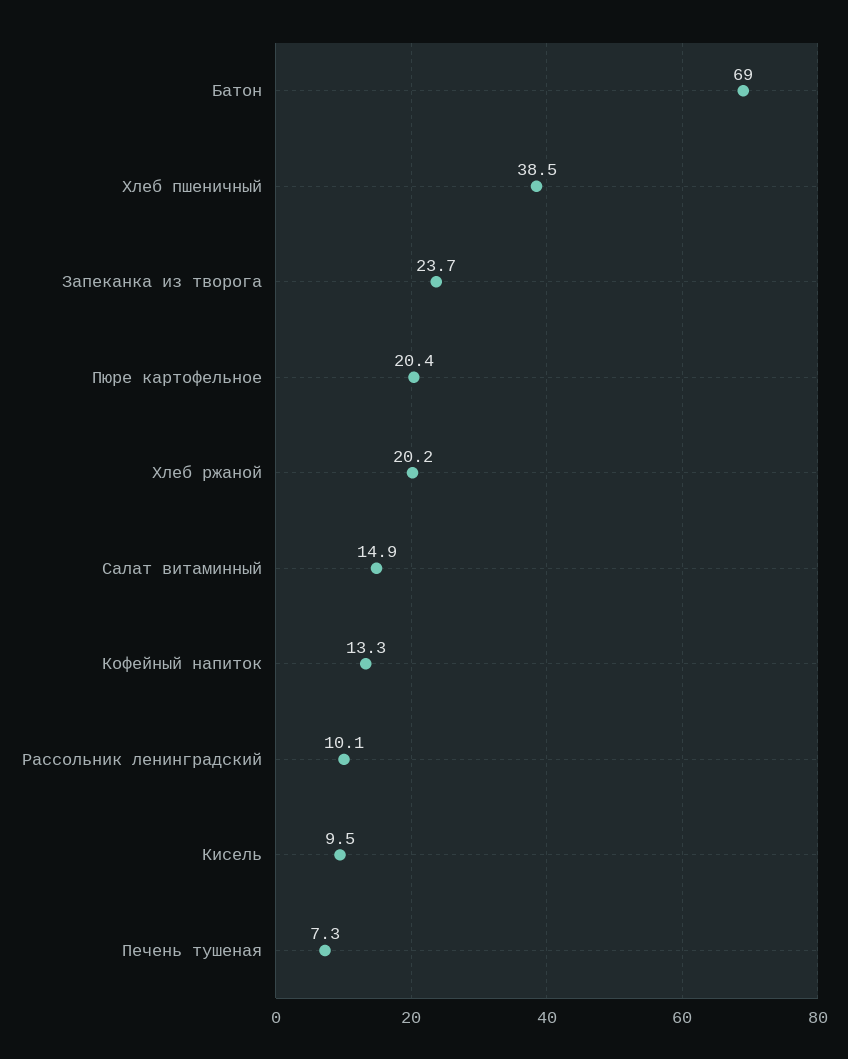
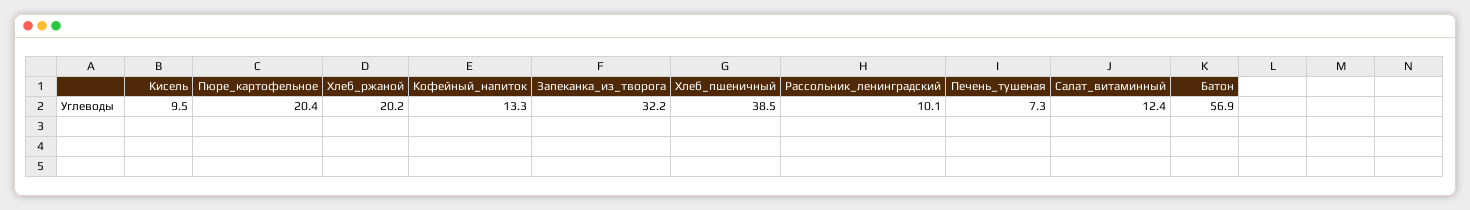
Батон: 69 -> 56.9
Запеканка из творога: 23.7 -> 32.2
Салат витаминный: 14.9 -> 12.4

